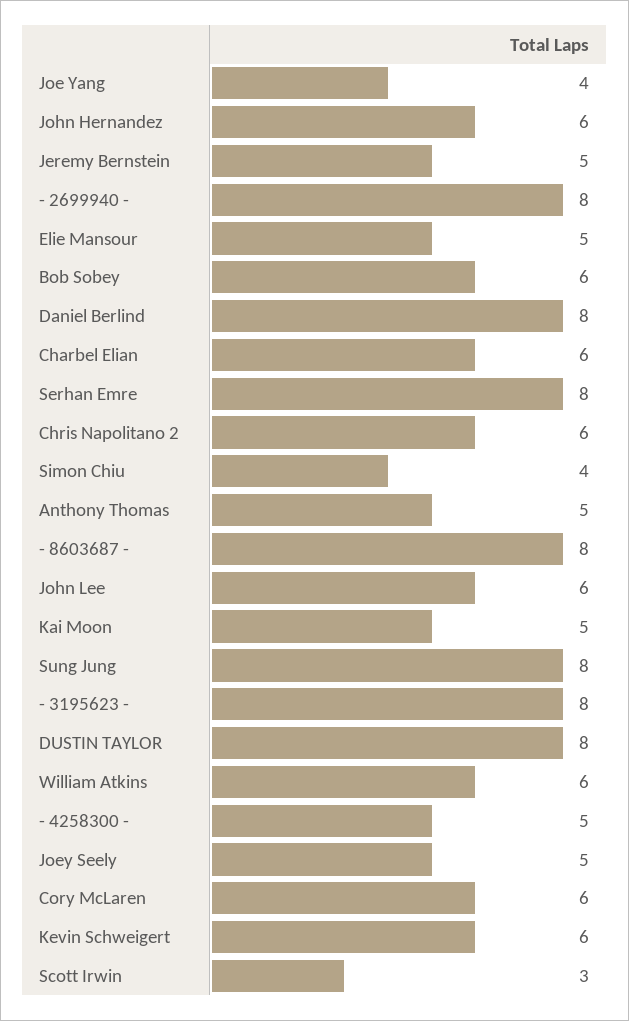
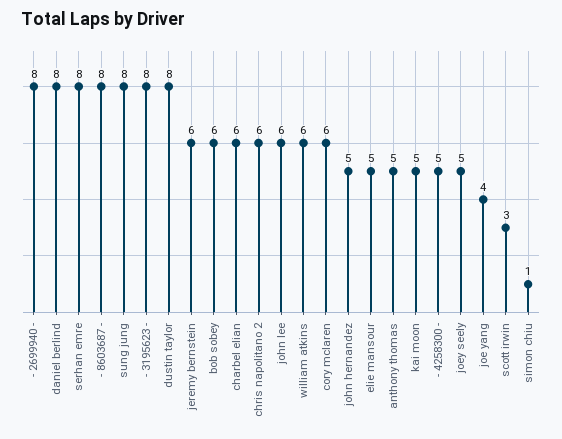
John Hernandez: 6 -> 5
Jeremy Bernstein: 5 -> 6
Simon Chiu: 4 -> 1
Kevin Schweigert: 6 -> none

